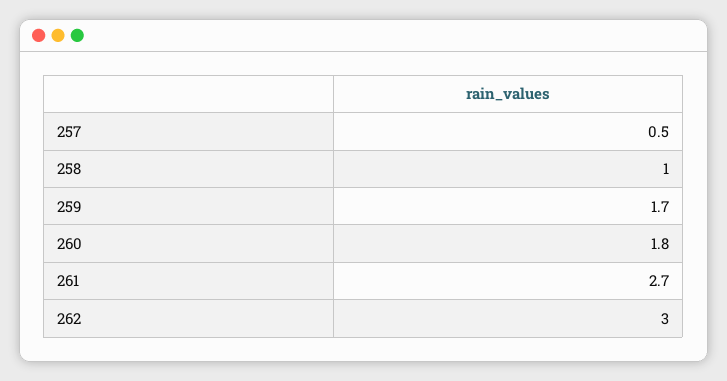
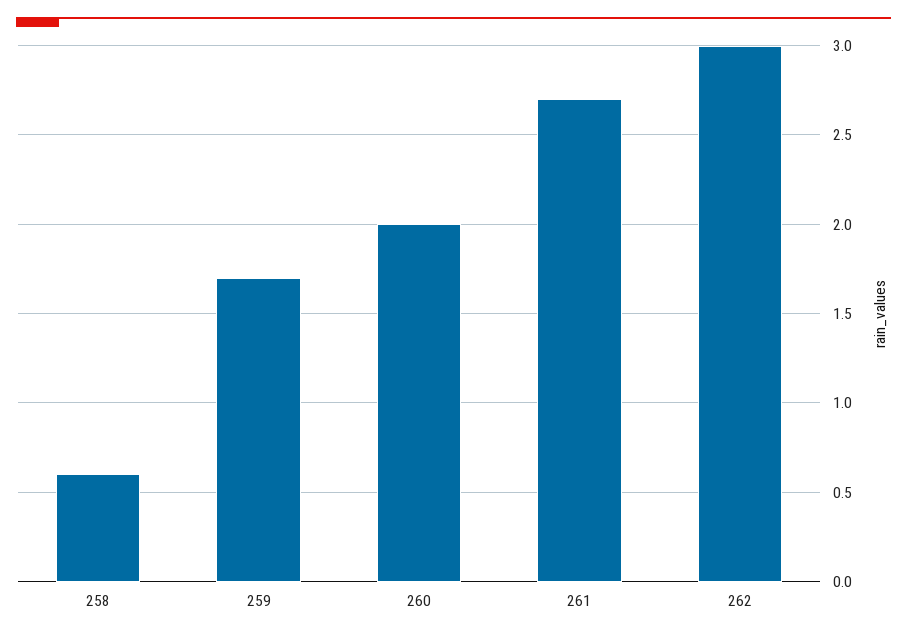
257: 0.5 -> none
258: 1 -> 0.6
260: 1.8 -> 2

